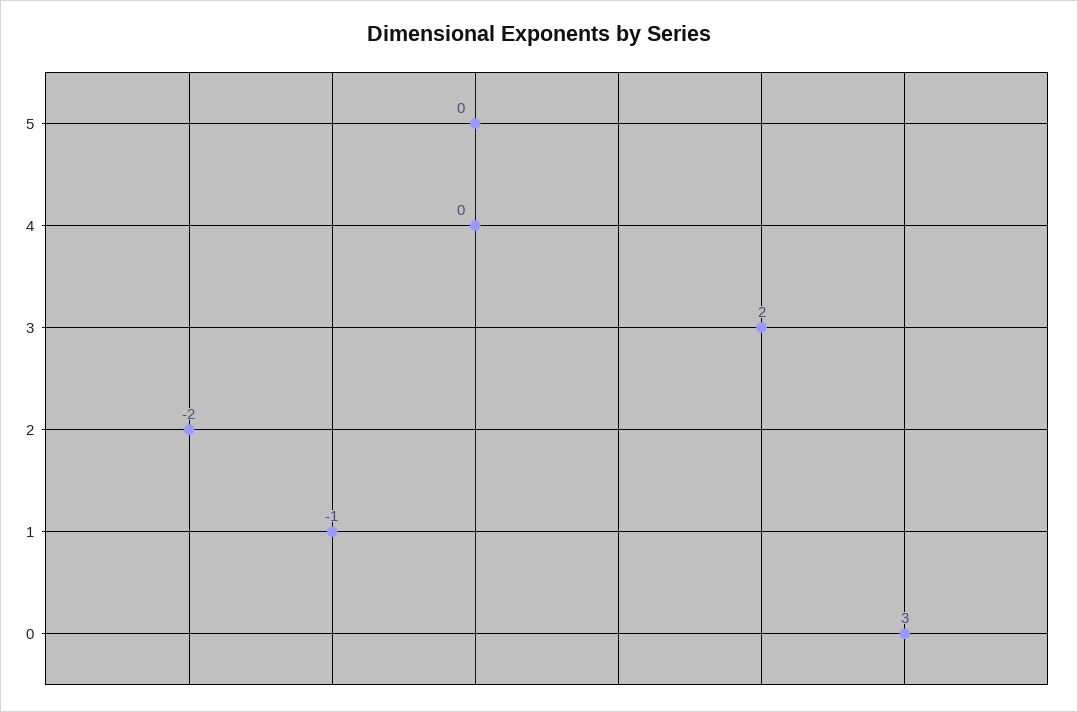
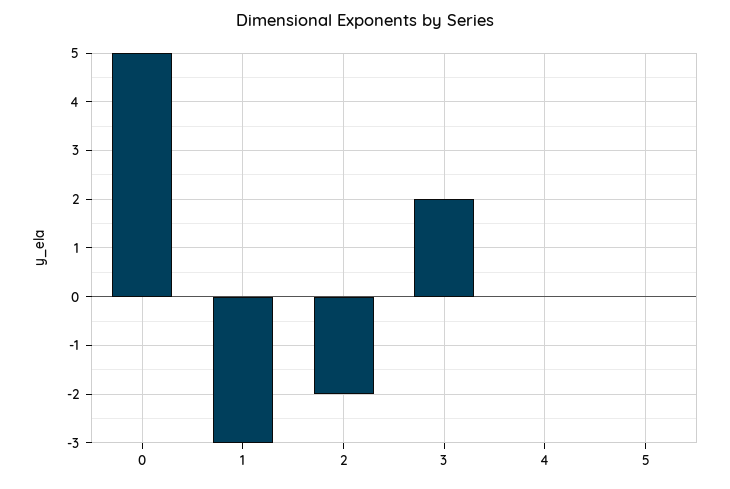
1: -1 -> -3
0: 3 -> 5

